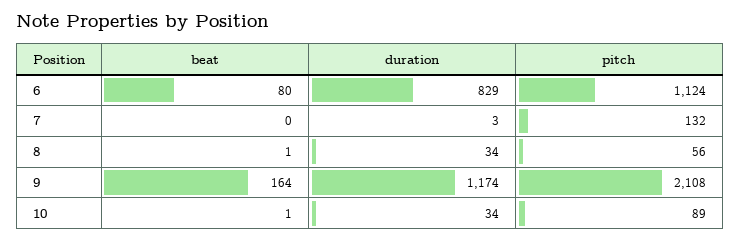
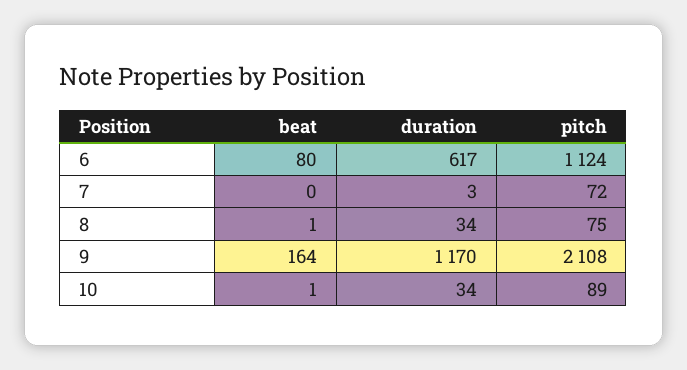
duration, 6: 829 -> 617
pitch, 7: 132 -> 72
pitch, 8: 56 -> 75
duration, 9: 1174 -> 1170

